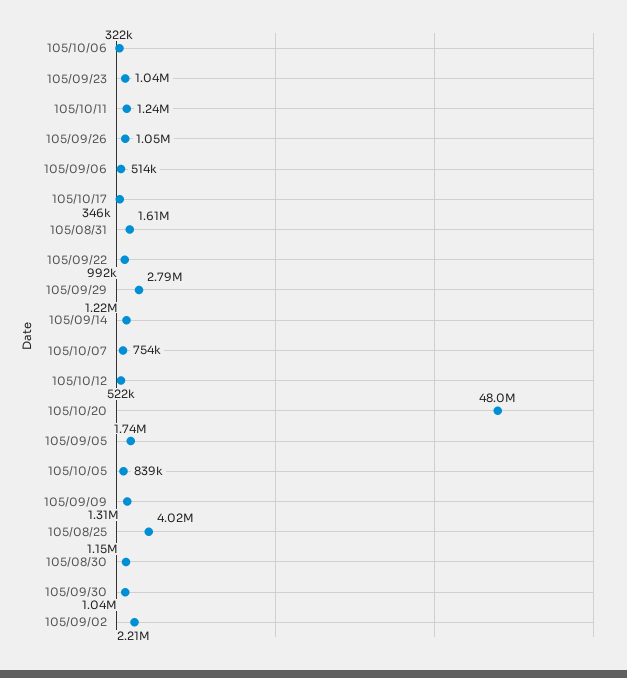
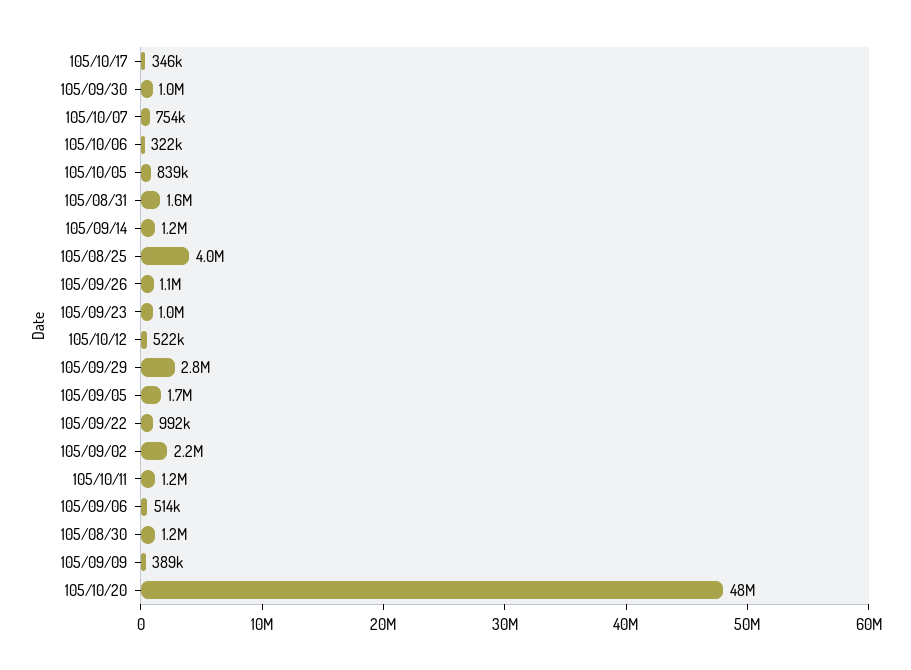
105/09/09: 1310000 -> 389000

